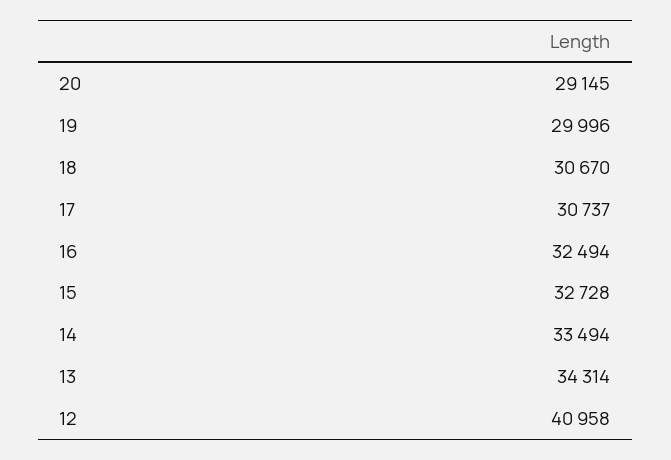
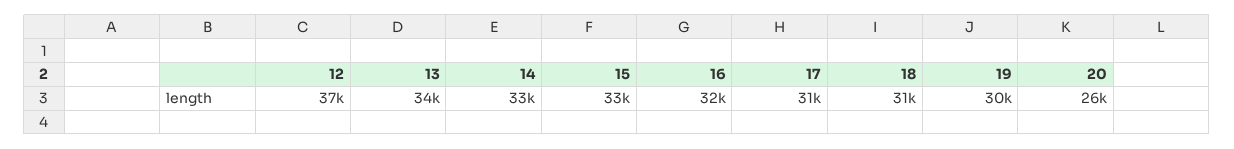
20: 29145 -> 26000
12: 40958 -> 37000

